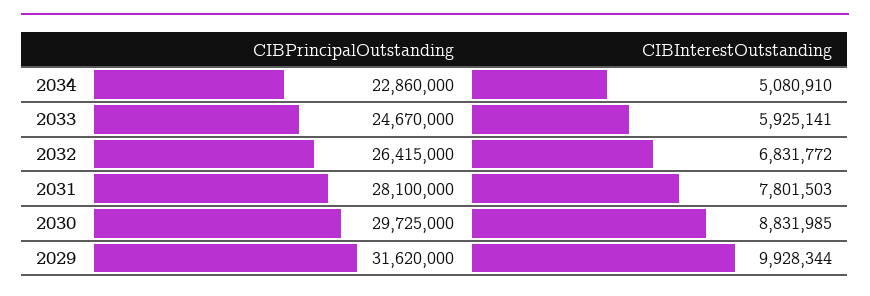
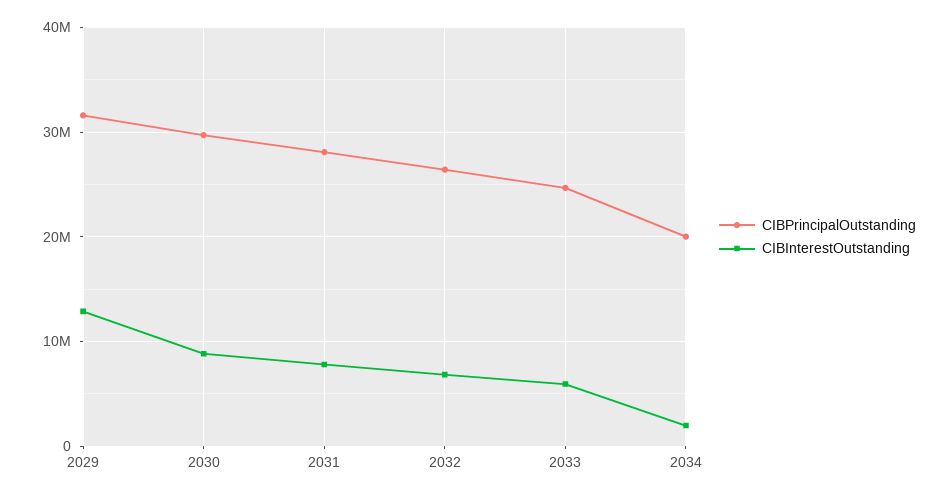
CIBPrincipalOutstanding, 2034: 22860000 -> 20000000
CIBInterestOutstanding, 2034: 5080910 -> 2000000
CIBInterestOutstanding, 2029: 9928344 -> 13000000

